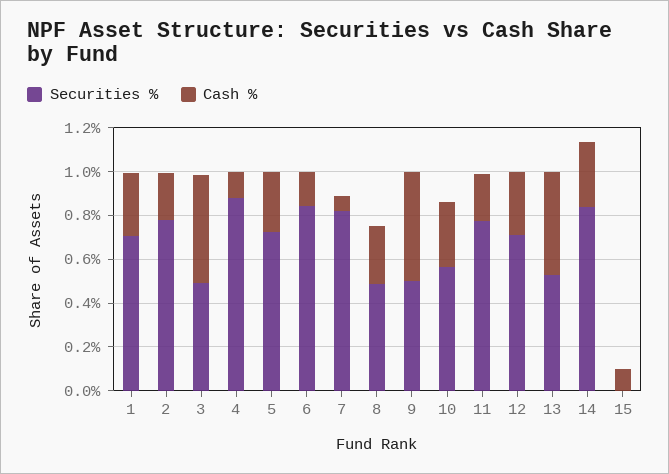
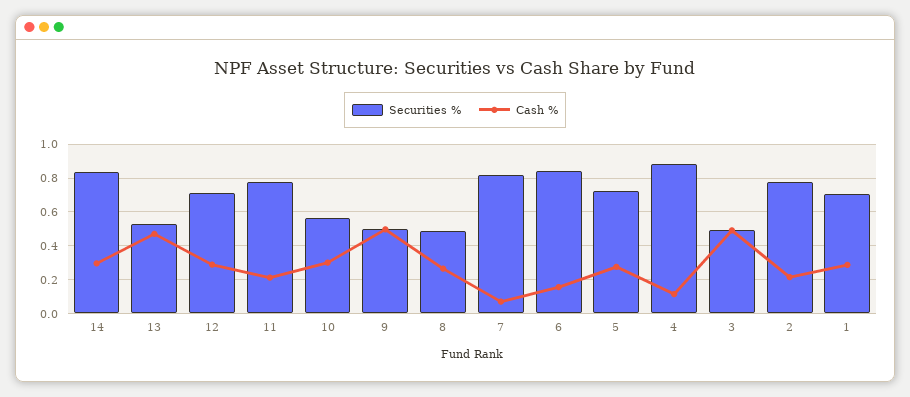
Securities %, 15: 0 -> none
Cash %, 15: 0.1 -> none

